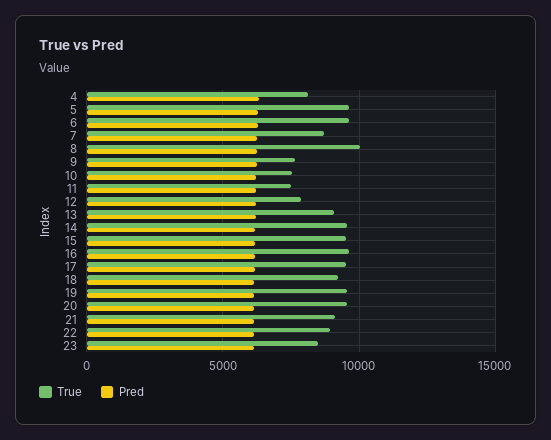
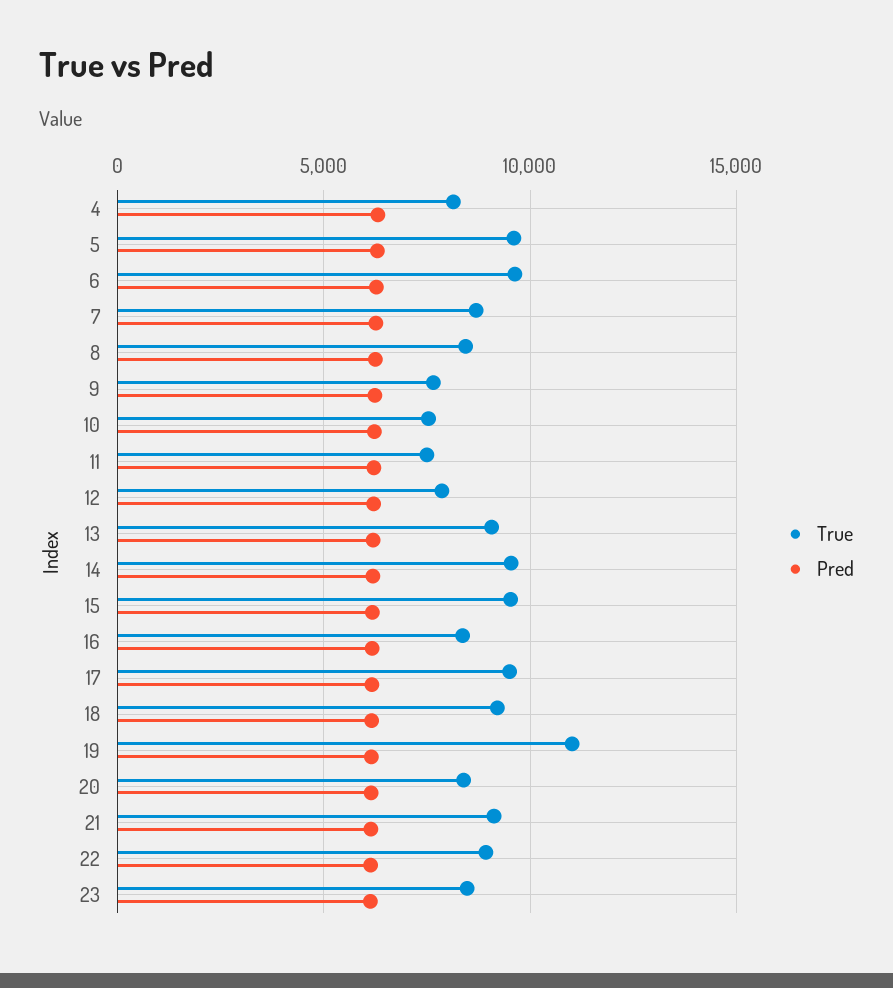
True, 8: 10000 -> 8500
True, 16: 9500 -> 8500
True, 19: 9500 -> 11000
True, 20: 9500 -> 8500

